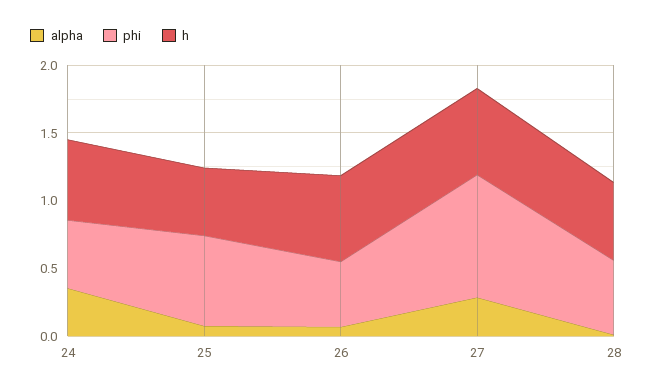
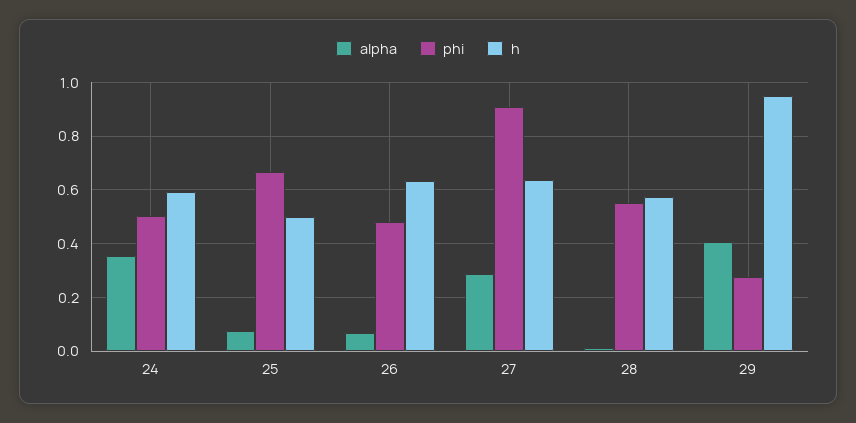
alpha, 29: none -> 0.4
phi, 29: none -> 0.275
h, 29: none -> 0.95

